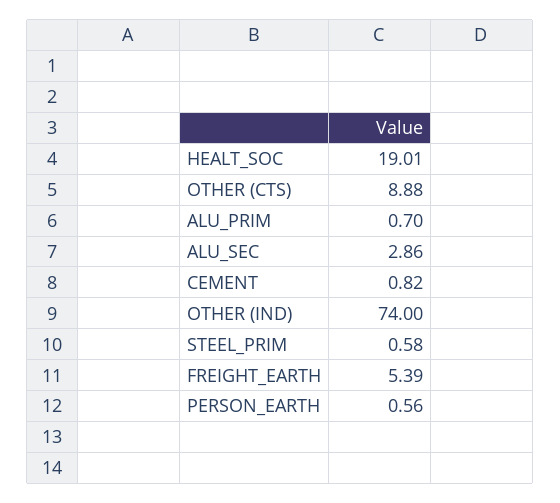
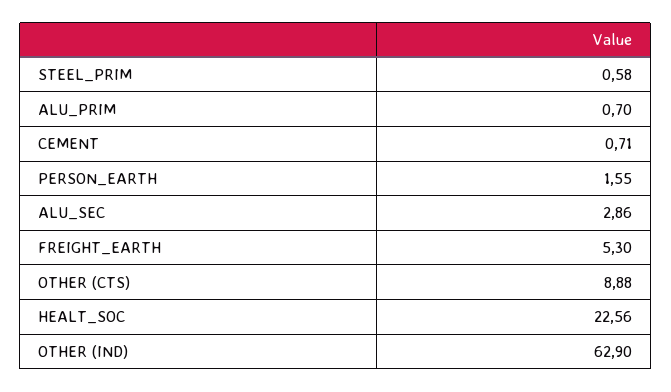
HEALT_SOC: 19.01 -> 22.56
CEMENT: 0.82 -> 0.71
OTHER (IND): 74 -> 62.9
FREIGHT_EARTH: 5.39 -> 5.3
PERSON_EARTH: 0.56 -> 1.55

